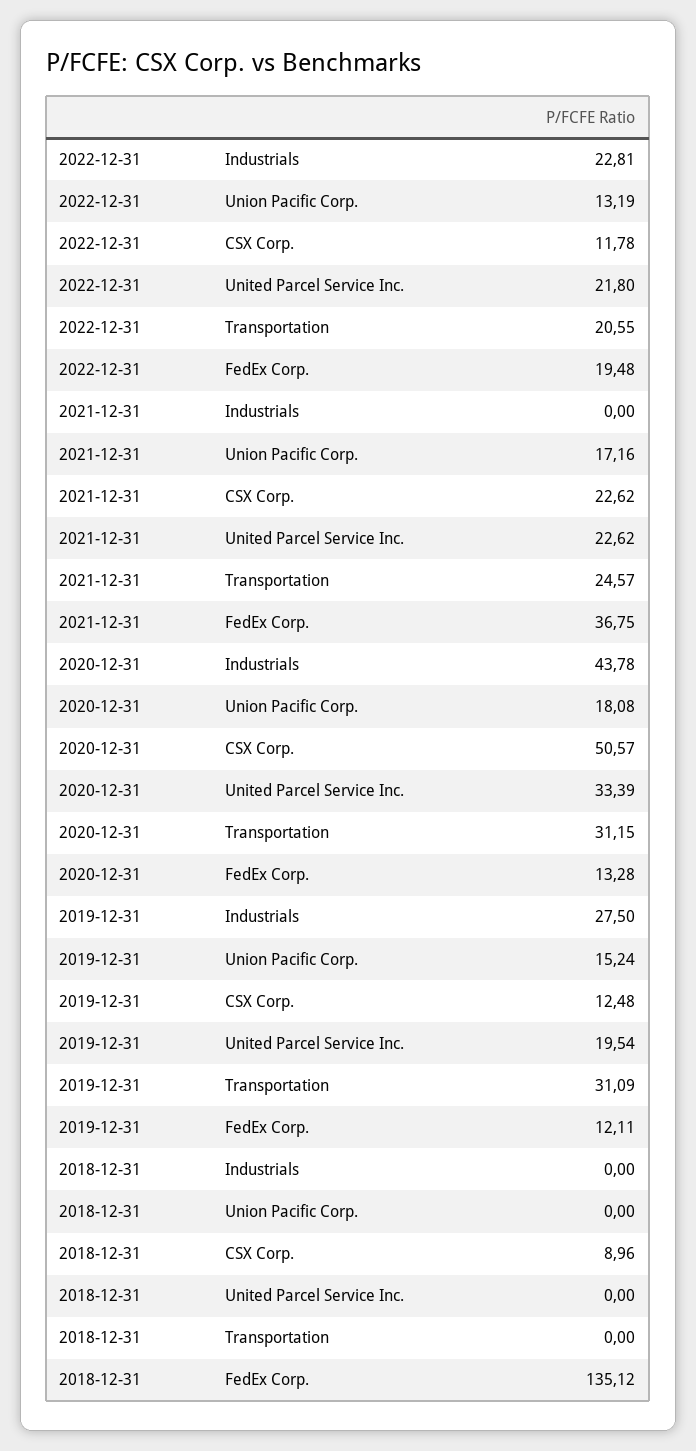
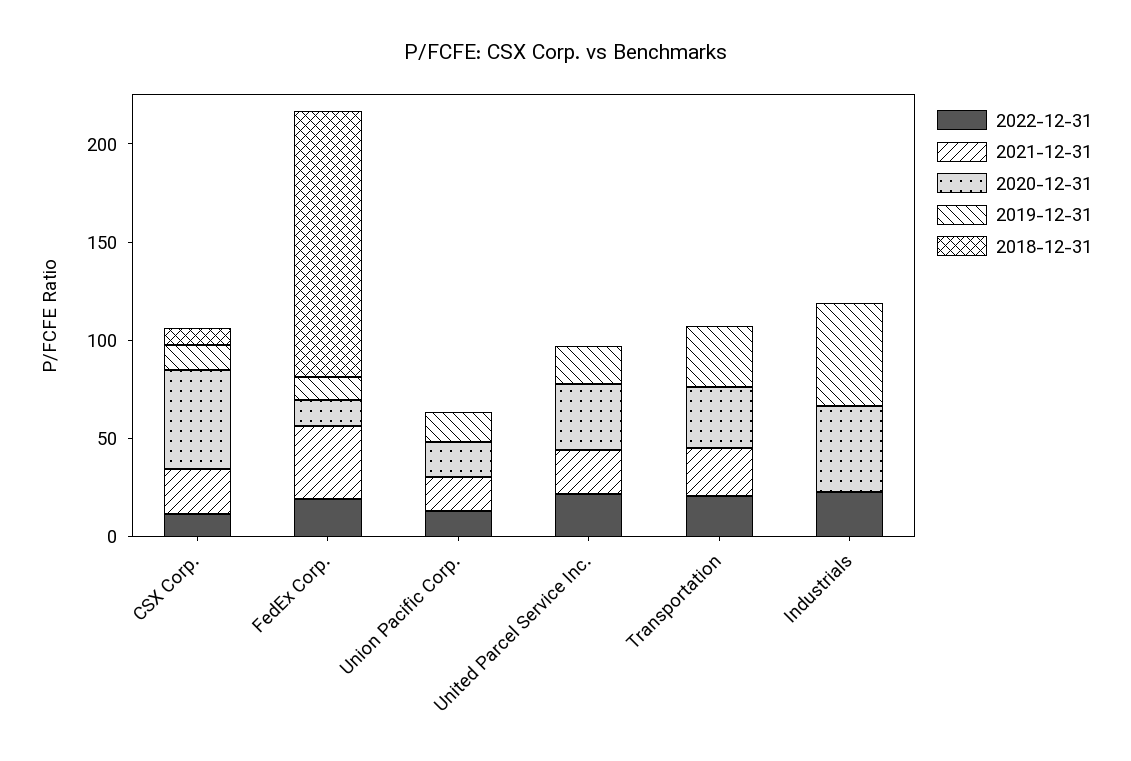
2019-12-31, Industrials: 27.5 -> 50

